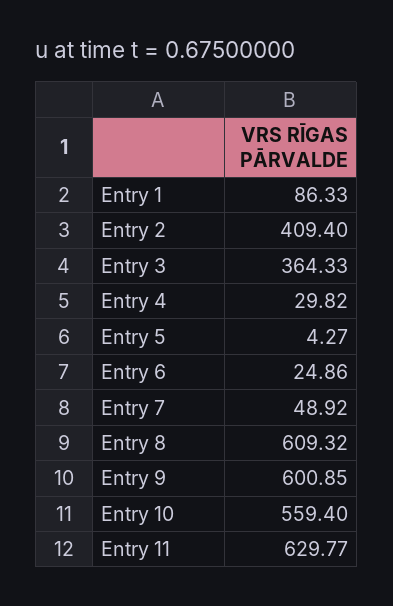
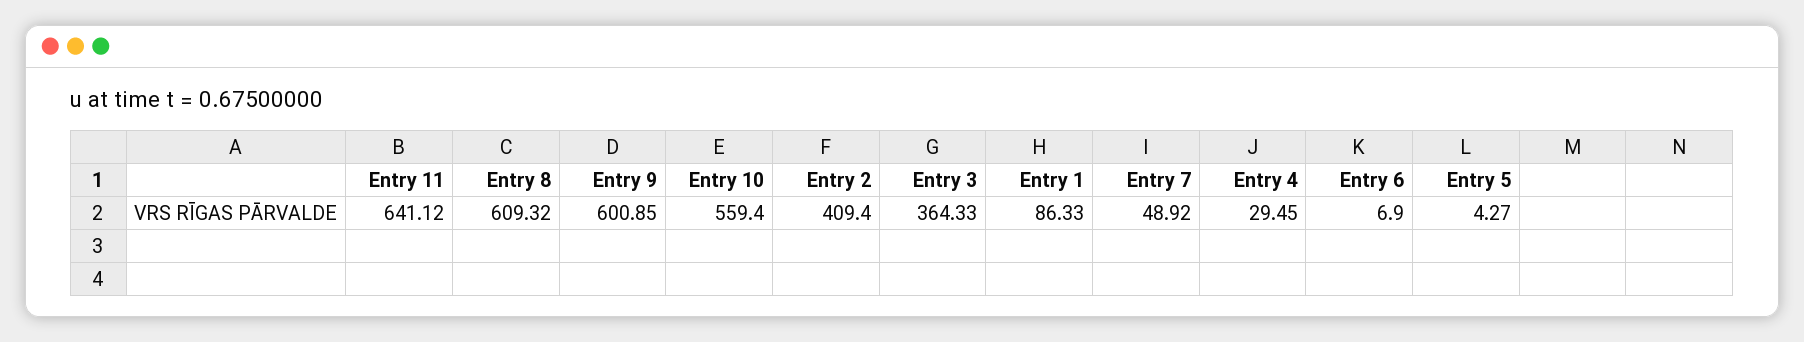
Entry 4: 29.82 -> 29.45
Entry 6: 24.86 -> 6.9
Entry 11: 629.77 -> 641.12

